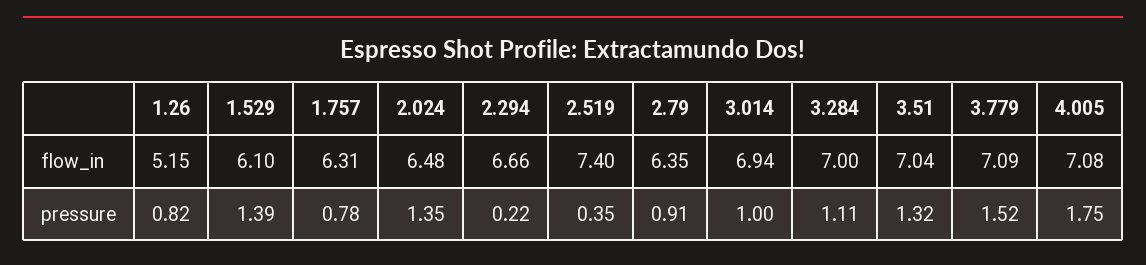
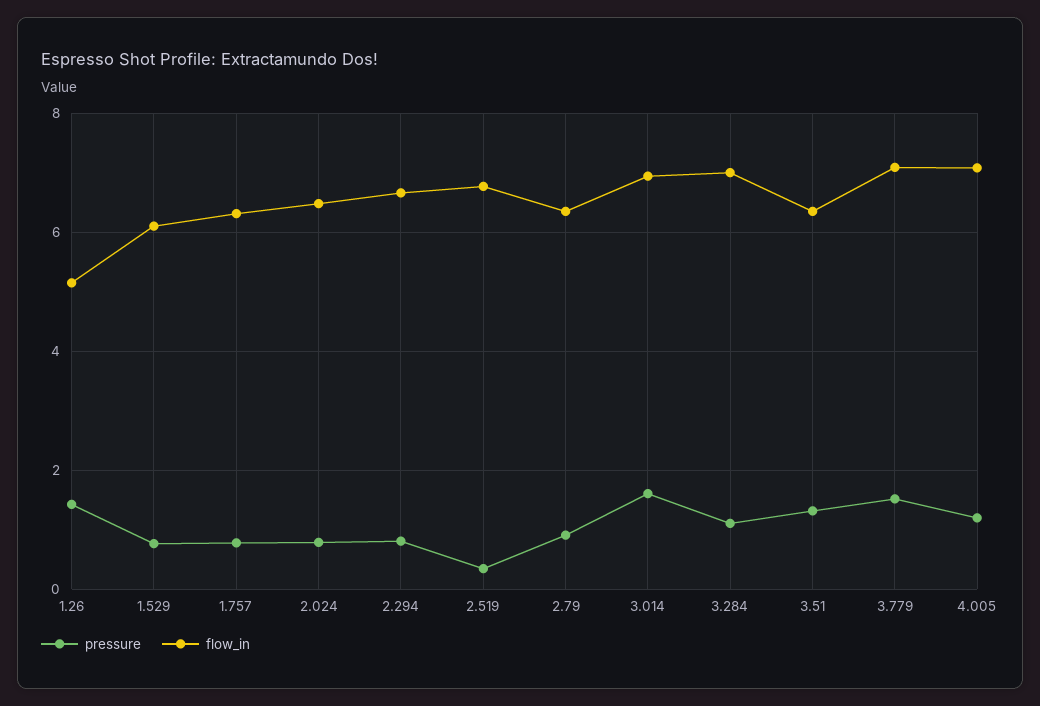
flow_in, 2.519: 7.4 -> 6.8
flow_in, 3.51: 7.04 -> 6.4
pressure, 1.26: 0.82 -> 1.4
pressure, 1.529: 1.39 -> 0.8
pressure, 2.024: 1.35 -> 0.8
pressure, 2.294: 0.22 -> 0.8
pressure, 3.014: 1 -> 1.6
pressure, 4.005: 1.75 -> 1.2

